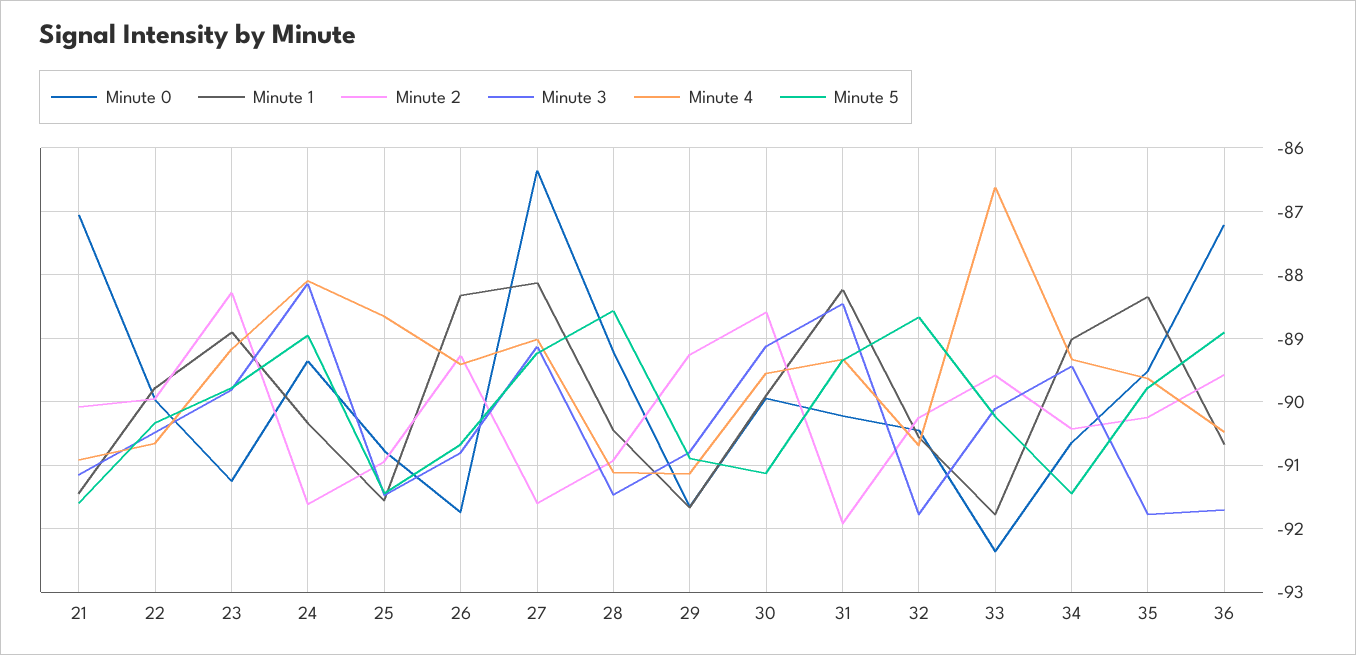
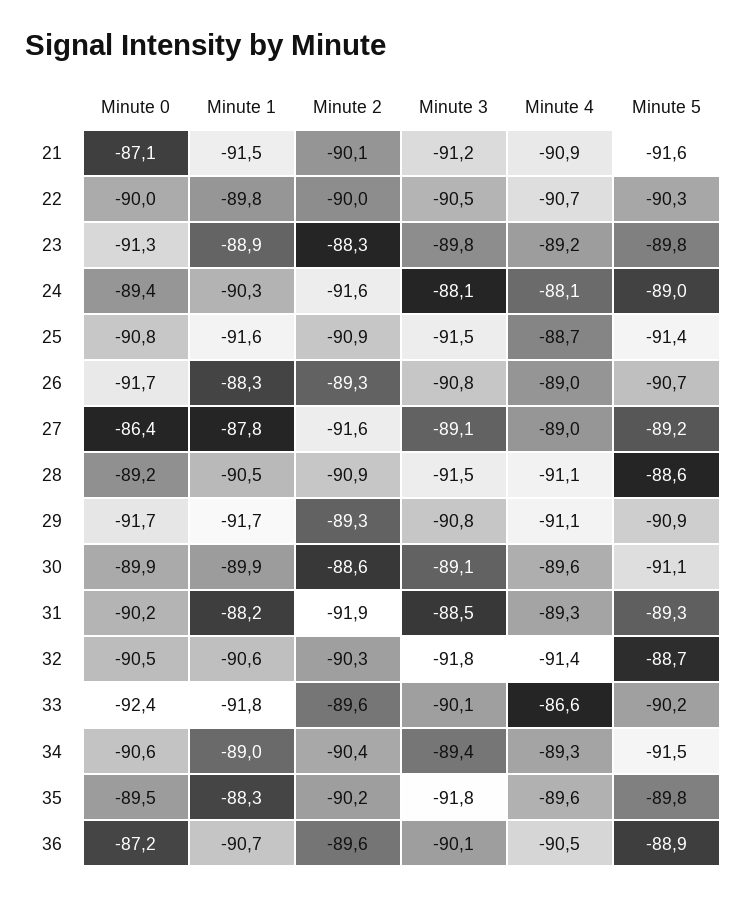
Minute 4, 26: -89.4 -> -89
Minute 1, 27: -88.1 -> -87.8
Minute 4, 32: -90.7 -> -91.4
Minute 3, 36: -91.7 -> -90.1

